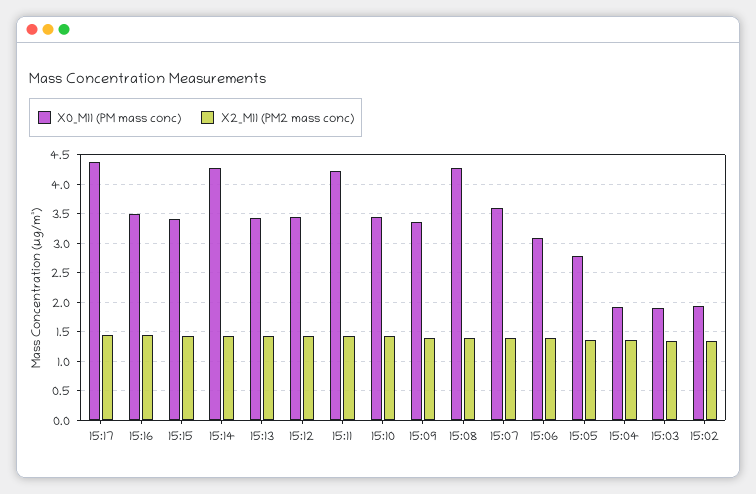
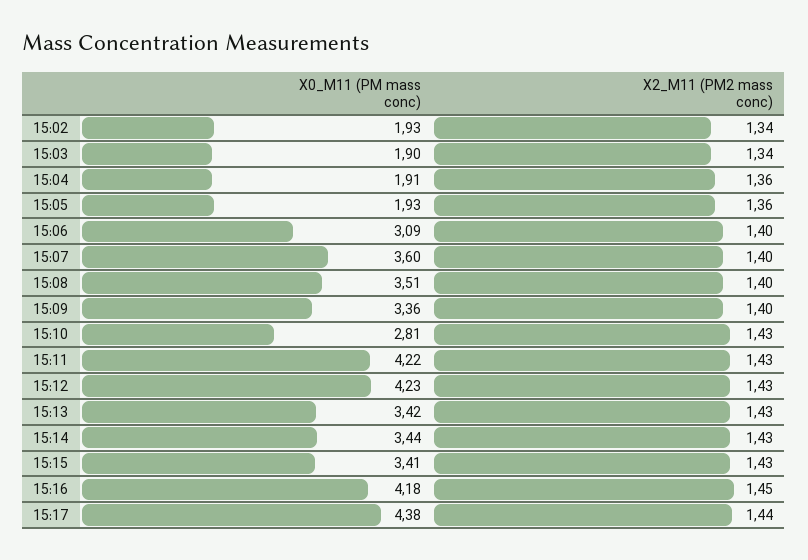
X0_M11 (PM mass conc), 15:16: 3.5 -> 4.18
X0_M11 (PM mass conc), 15:14: 4.25 -> 3.44
X0_M11 (PM mass conc), 15:12: 3.5 -> 4.23
X0_M11 (PM mass conc), 15:10: 3.5 -> 2.81
X0_M11 (PM mass conc), 15:08: 4.25 -> 3.51
X0_M11 (PM mass conc), 15:05: 2.75 -> 1.93

